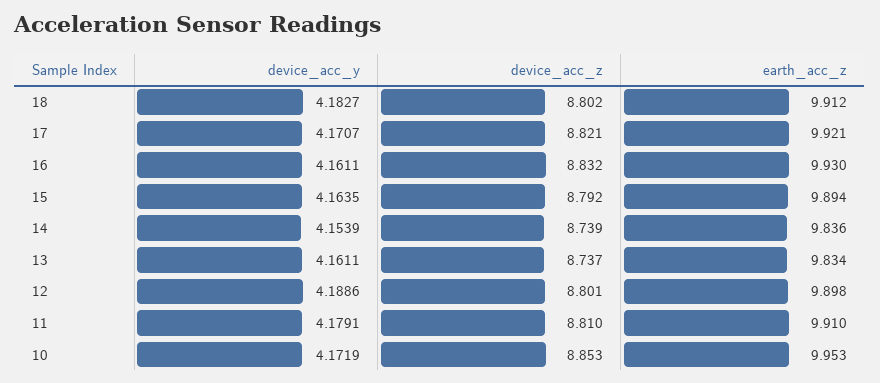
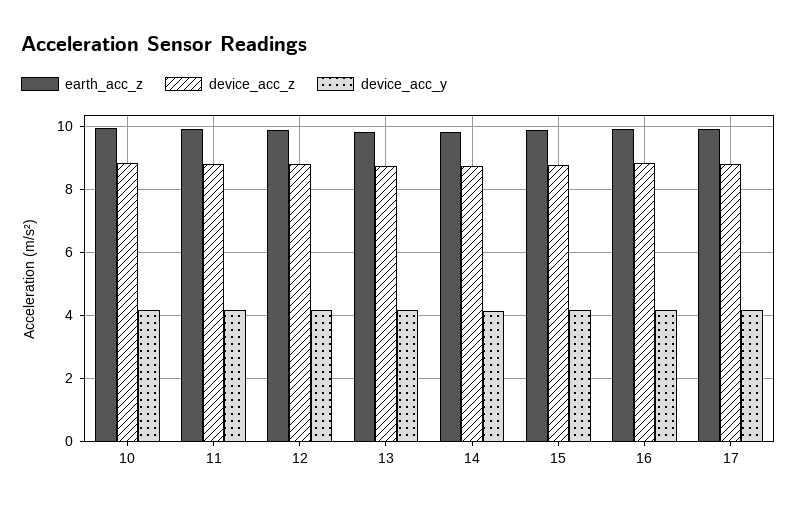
device_acc_y, 18: 4.1827 -> none
device_acc_z, 18: 8.802 -> none
earth_acc_z, 18: 9.912 -> none

